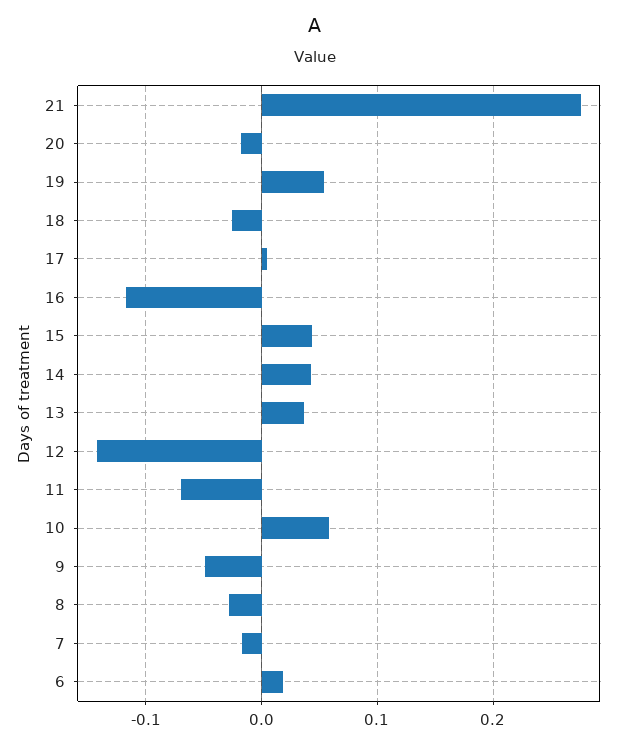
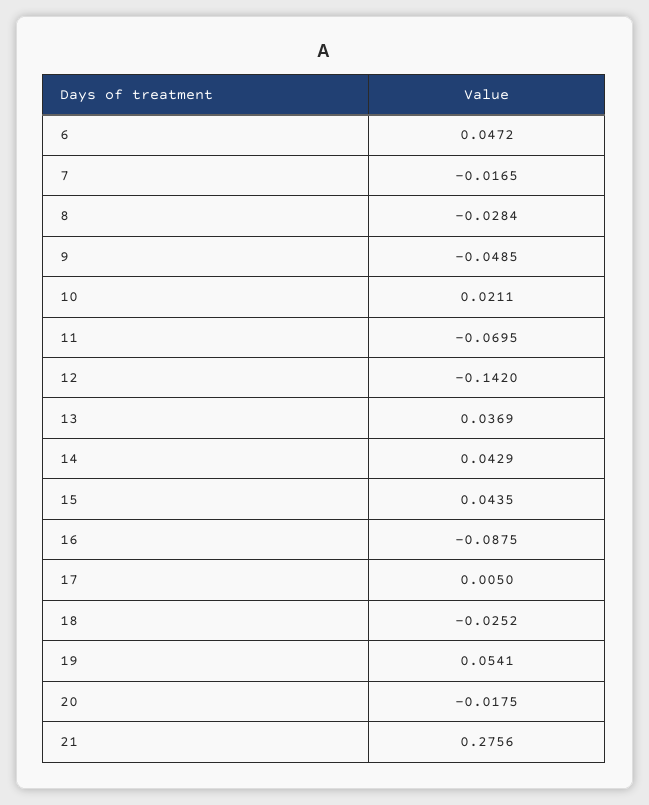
16: -0.12 -> -0.0875
10: 0.06 -> 0.0211
6: 0.02 -> 0.0472

